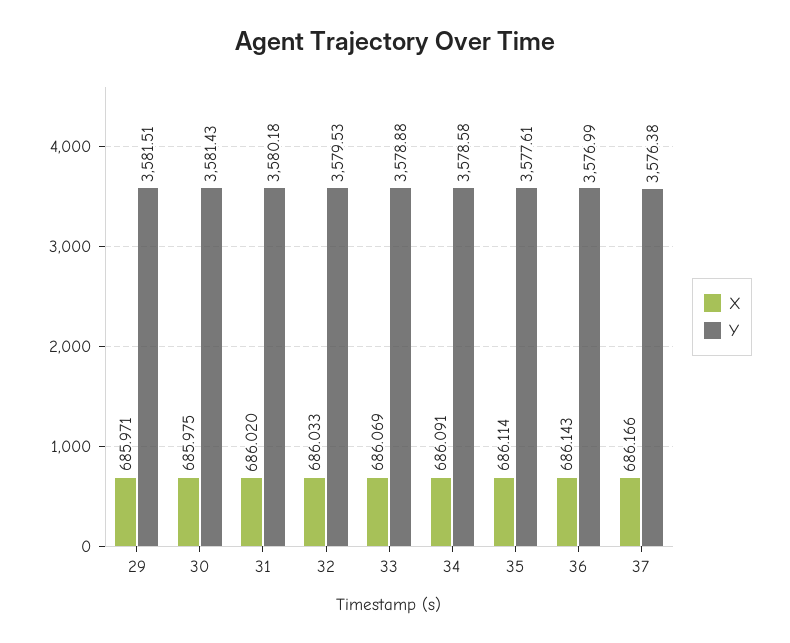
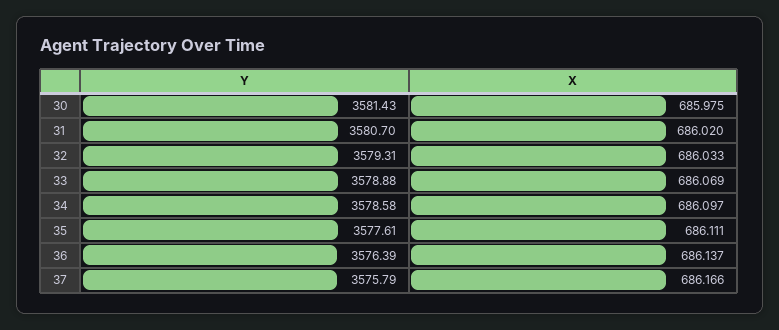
X, 29: 685.971 -> none
Y, 29: 3581.51 -> none
Y, 31: 3580.18 -> 3580.7
Y, 32: 3579.53 -> 3579.31
X, 34: 686.091 -> 686.097
X, 35: 686.114 -> 686.111
X, 36: 686.143 -> 686.137
Y, 36: 3576.99 -> 3576.39
Y, 37: 3576.38 -> 3575.79

